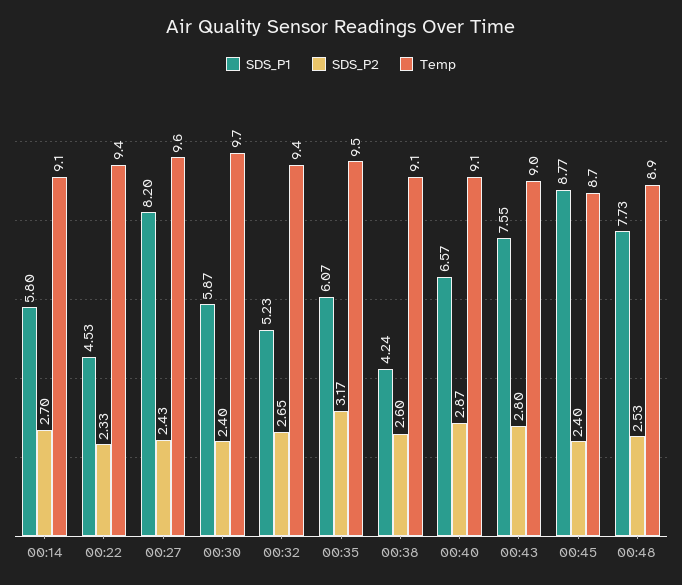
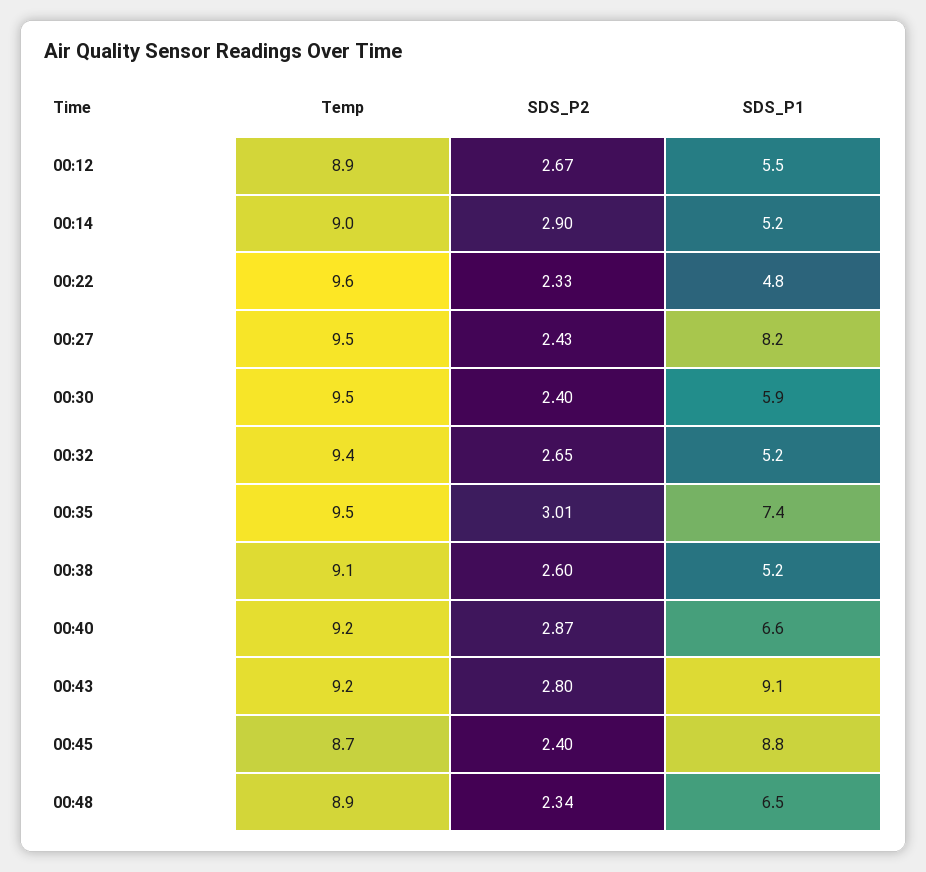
SDS_P1, 00:14: 5.8 -> 5.2
SDS_P2, 00:14: 2.7 -> 2.9
Temp, 00:14: 9.1 -> 9
SDS_P1, 00:22: 4.53 -> 4.8
Temp, 00:22: 9.4 -> 9.6
Temp, 00:27: 9.6 -> 9.5
Temp, 00:30: 9.7 -> 9.5
SDS_P1, 00:35: 6.07 -> 7.4
SDS_P2, 00:35: 3.17 -> 3.01
SDS_P1, 00:38: 4.24 -> 5.2
Temp, 00:40: 9.1 -> 9.2
SDS_P1, 00:43: 7.55 -> 9.1
Temp, 00:43: 9 -> 9.2
SDS_P1, 00:48: 7.73 -> 6.5
SDS_P2, 00:48: 2.53 -> 2.34
Temp, 00:12: none -> 8.9
SDS_P2, 00:12: none -> 2.67
SDS_P1, 00:12: none -> 5.5

